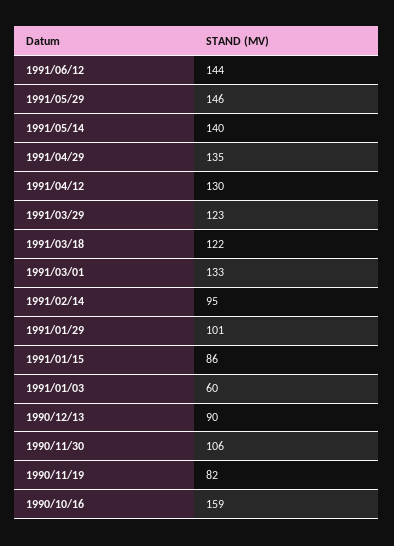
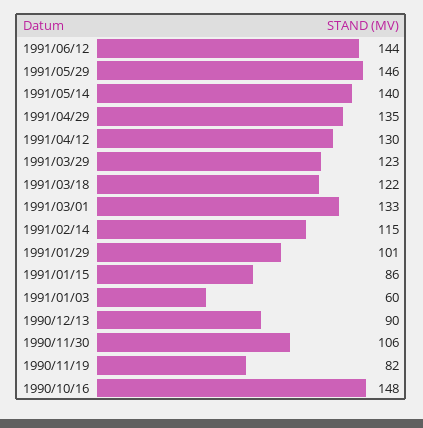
1991/02/14: 95 -> 115
1990/10/16: 159 -> 148

